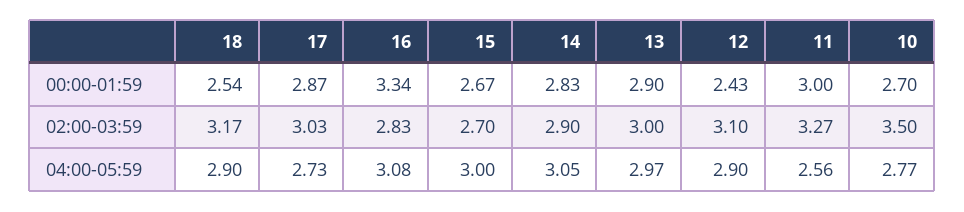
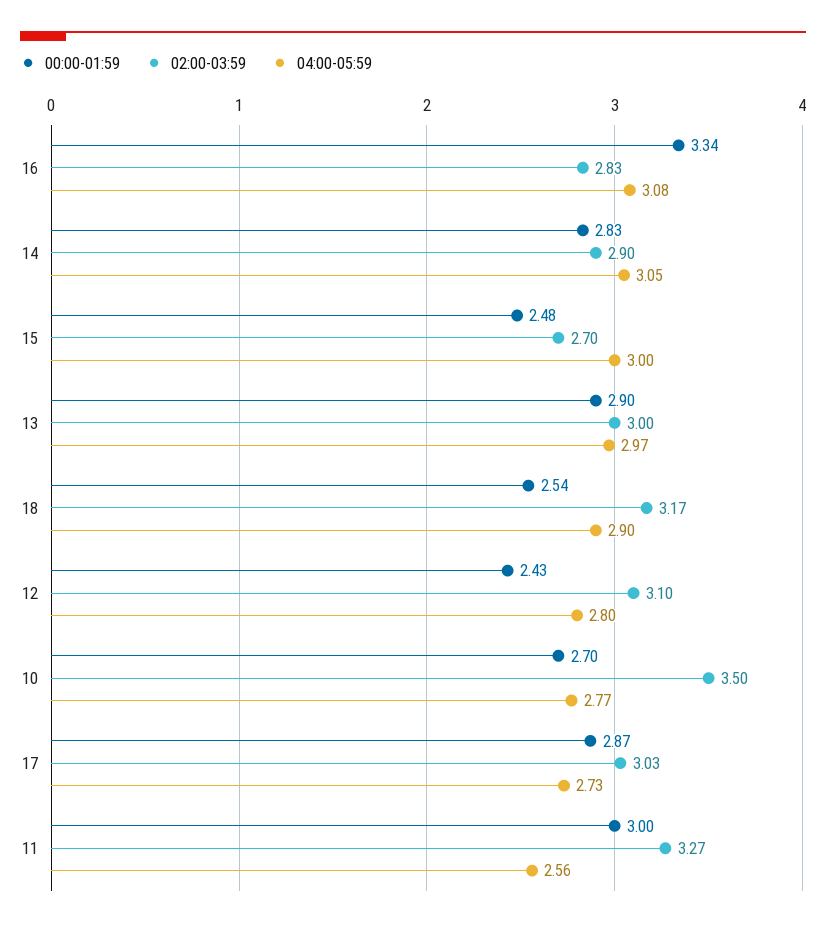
00:00-01:59, 15: 2.67 -> 2.48
04:00-05:59, 12: 2.9 -> 2.8

